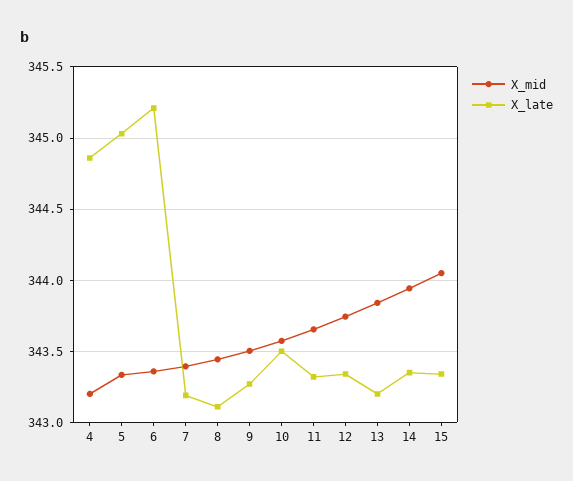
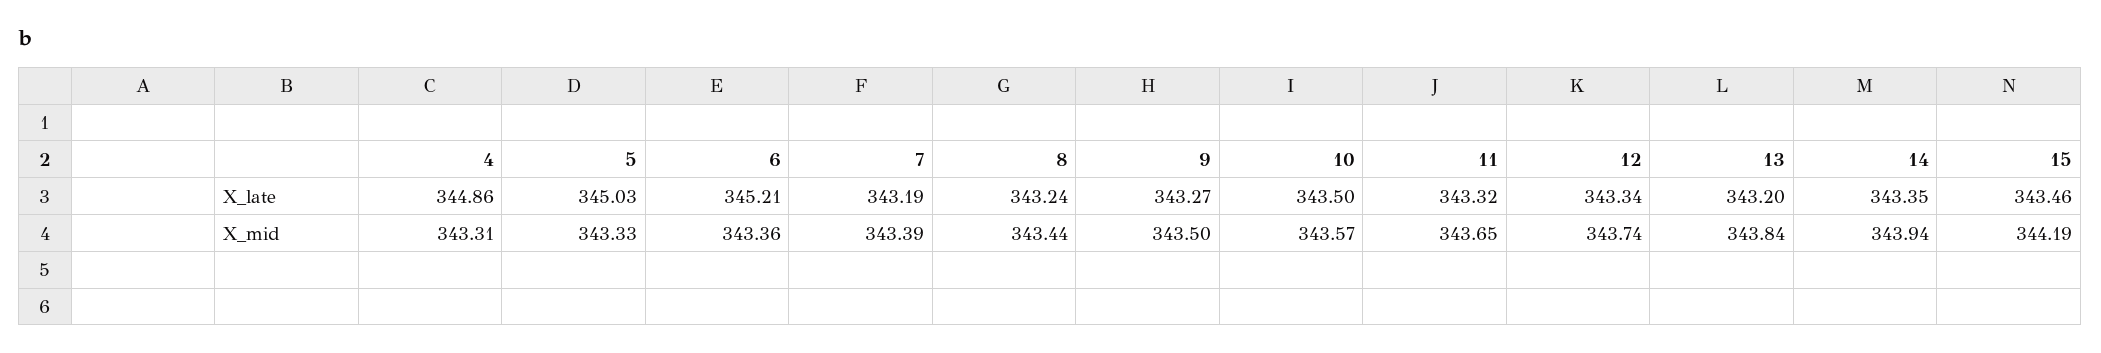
X_mid, 4: 343.2 -> 343.31
X_late, 8: 343.1 -> 343.24
X_mid, 15: 344.05 -> 344.19
X_late, 15: 343.35 -> 343.46

